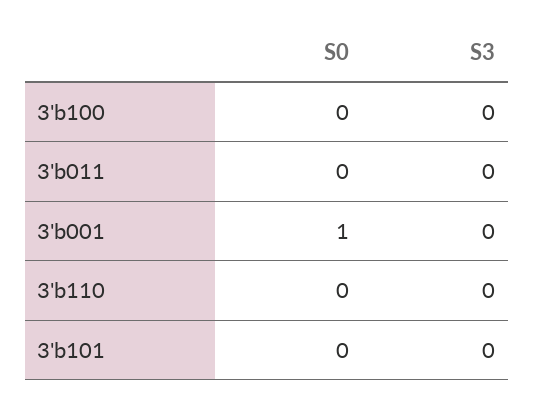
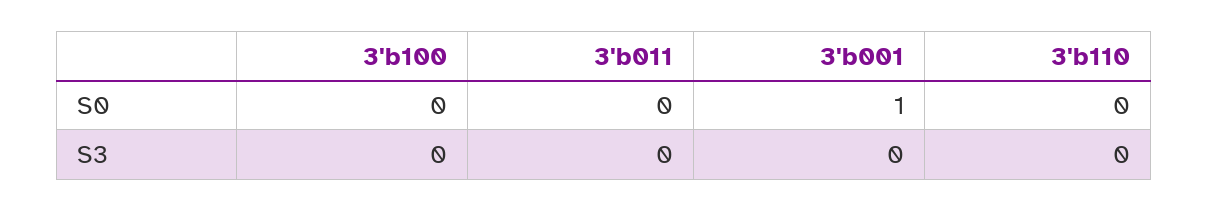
S0, 3'b101: 0 -> none
S3, 3'b101: 0 -> none

